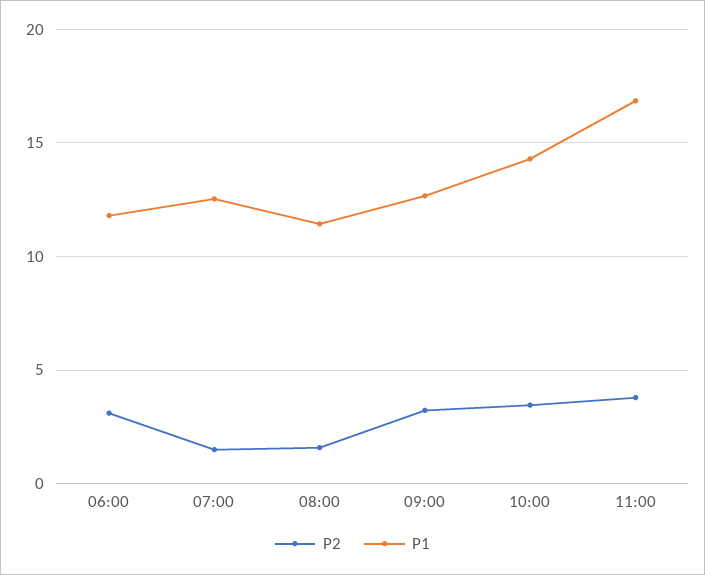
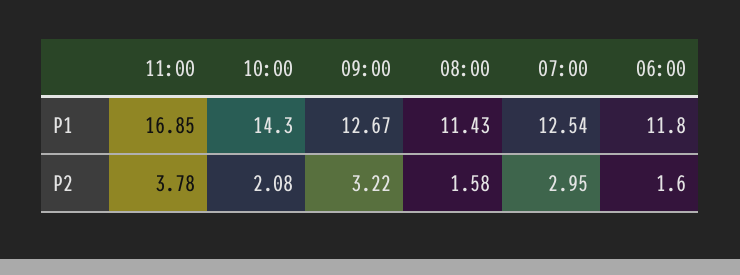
P2, 06:00: 3 -> 1.6
P2, 07:00: 1.5 -> 2.95
P2, 10:00: 3.5 -> 2.08

